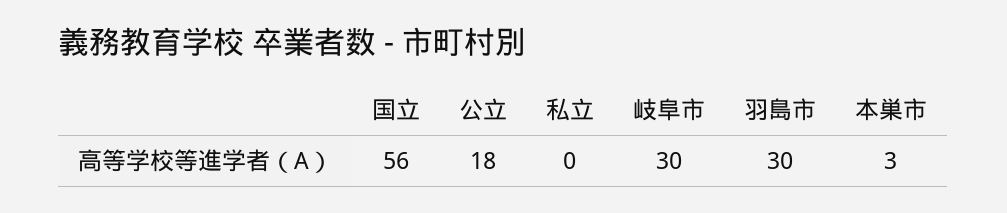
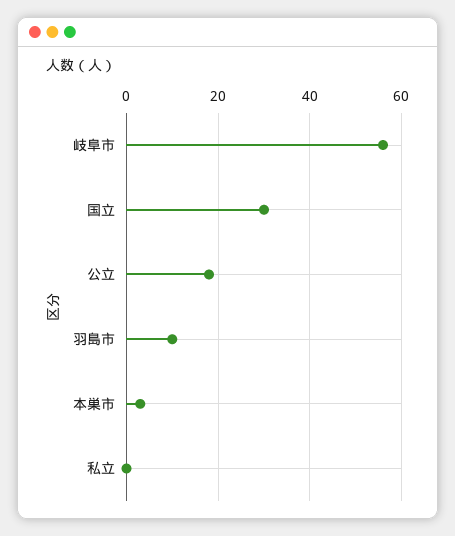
国立: 56 -> 30
岐阜市: 30 -> 55
羽島市: 30 -> 10

